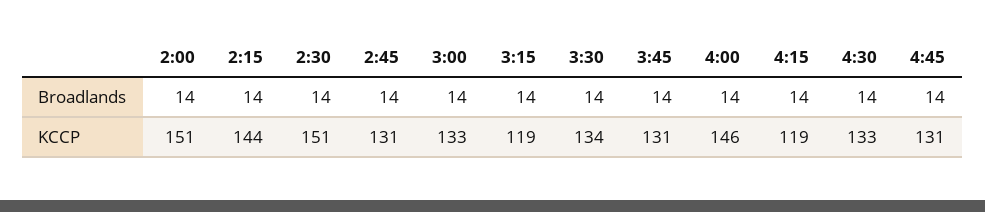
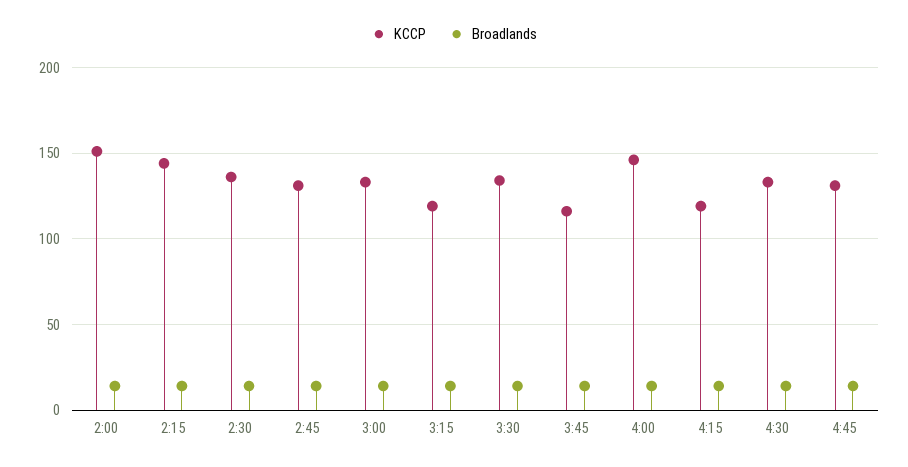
KCCP, 2:30: 151 -> 135
KCCP, 3:45: 131 -> 115

